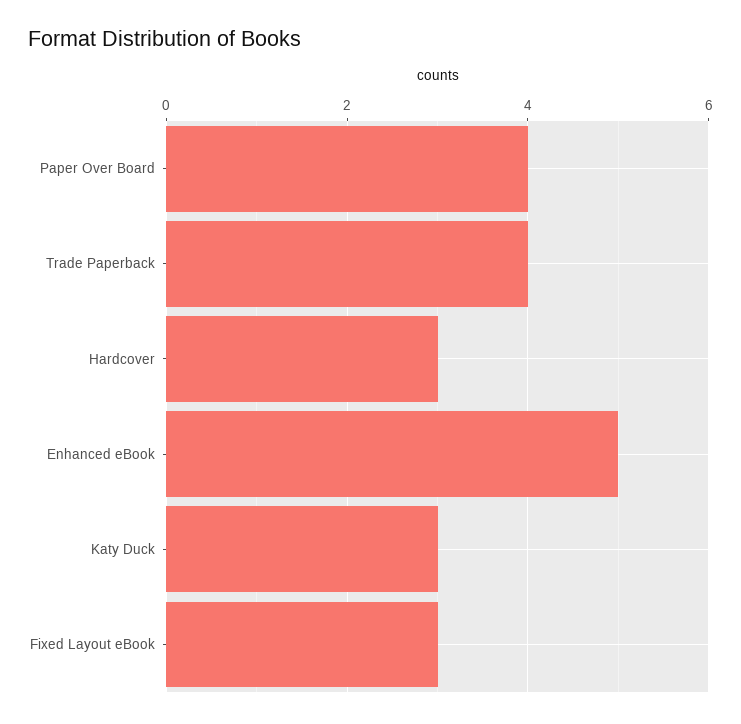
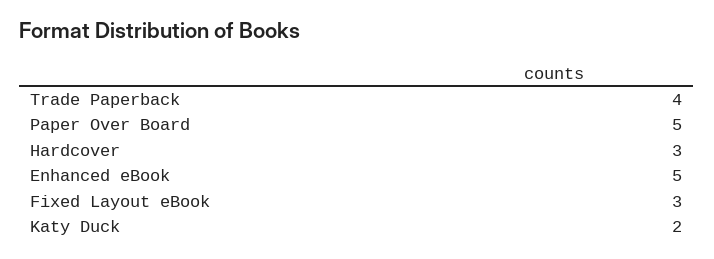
Paper Over Board: 4 -> 5
Katy Duck: 3 -> 2

